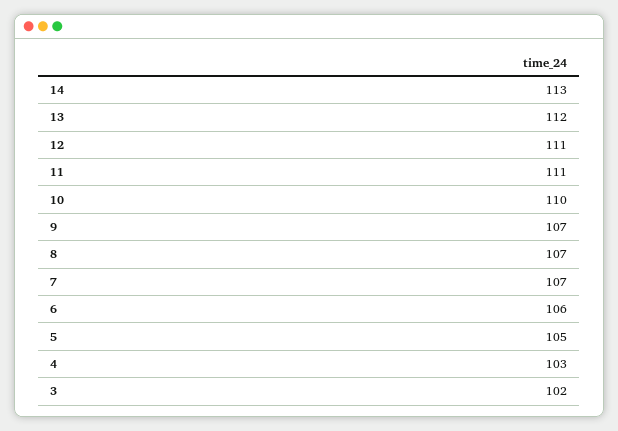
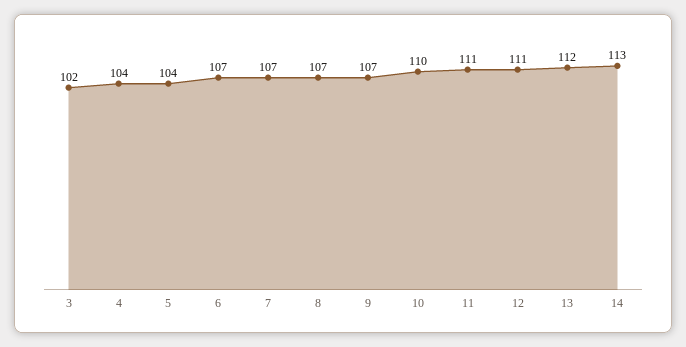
6: 106 -> 107
5: 105 -> 104
4: 103 -> 104

